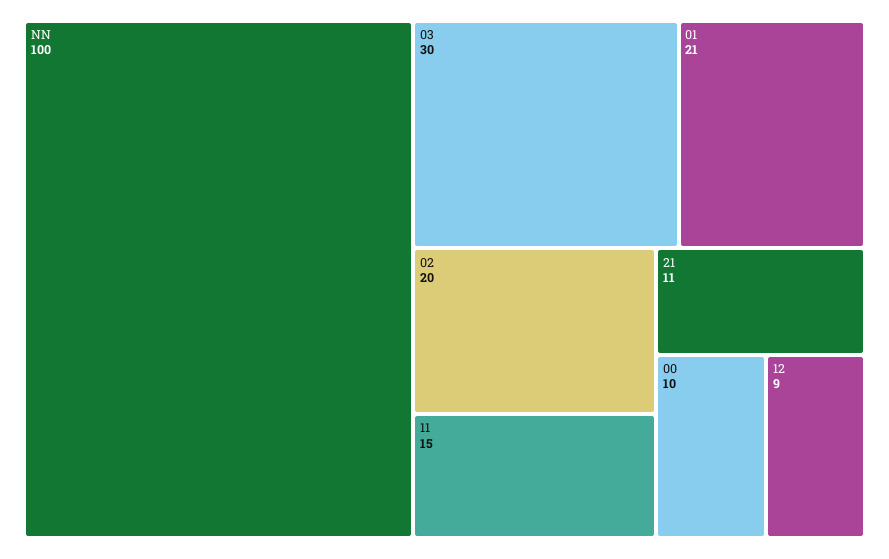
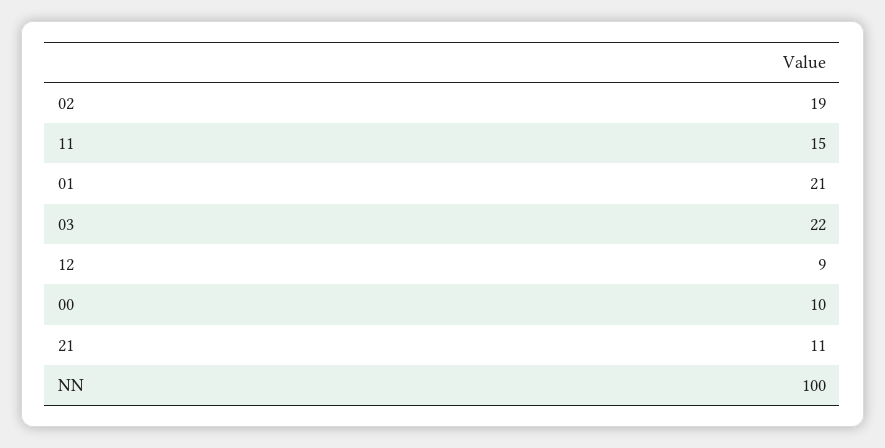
03: 30 -> 22
02: 20 -> 19

